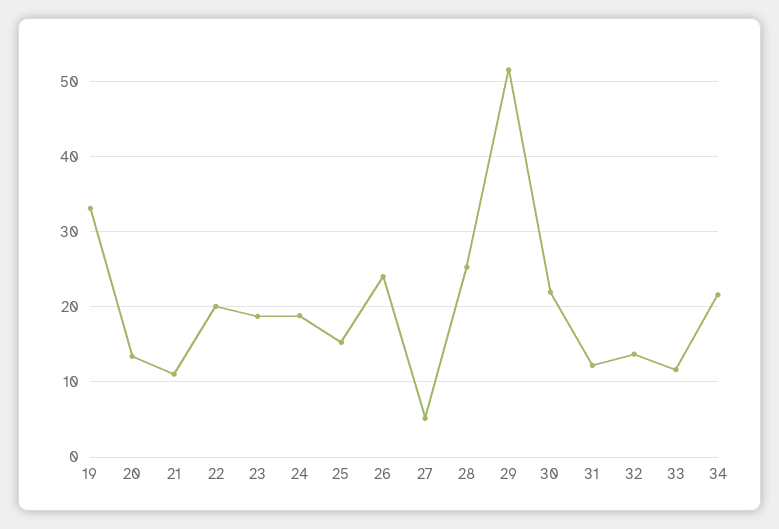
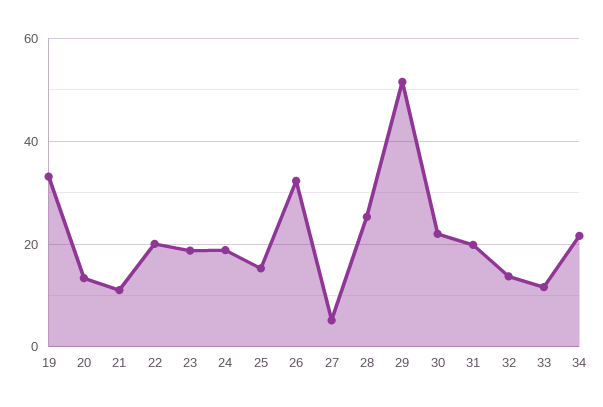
26: 24 -> 32
31: 12 -> 20

